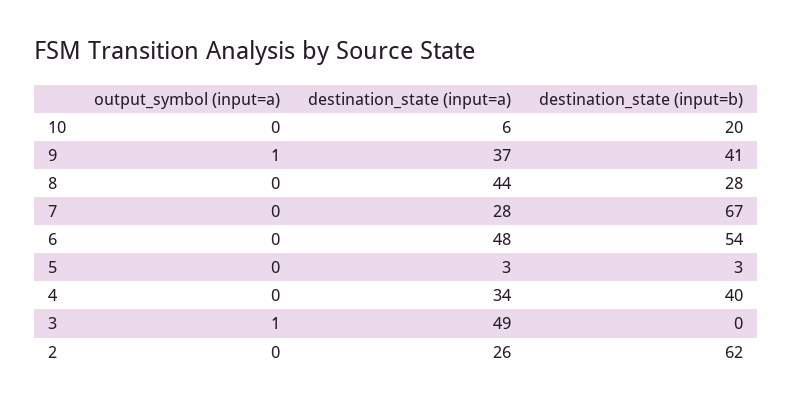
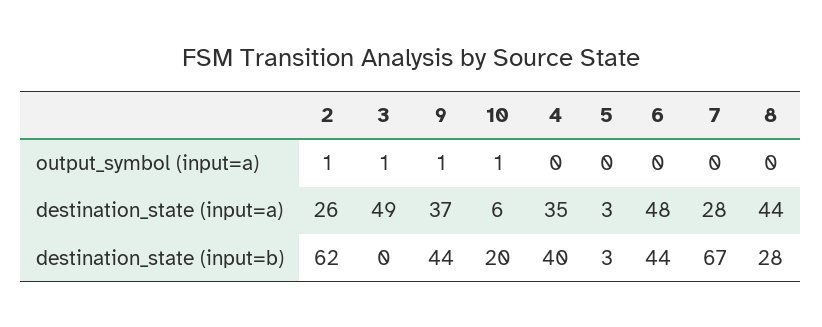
output_symbol (input=a), 10: 0 -> 1
destination_state (input=b), 9: 41 -> 44
destination_state (input=b), 6: 54 -> 44
destination_state (input=a), 4: 34 -> 35
output_symbol (input=a), 2: 0 -> 1

